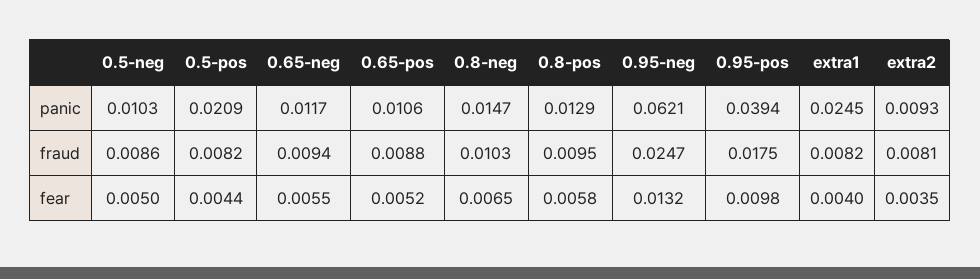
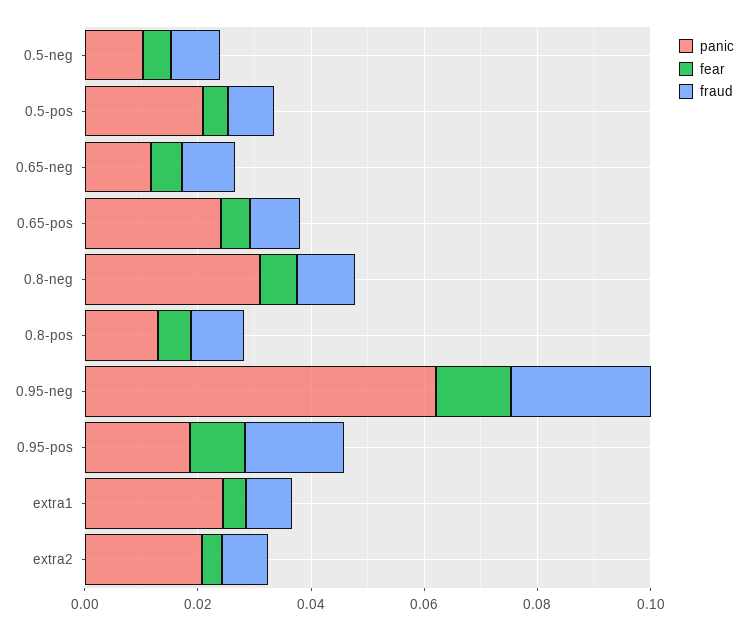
panic, 0.65-pos: 0.0106 -> 0.025
panic, 0.8-neg: 0.0147 -> 0.03
panic, 0.95-pos: 0.0394 -> 0.02
panic, extra2: 0.0093 -> 0.02

